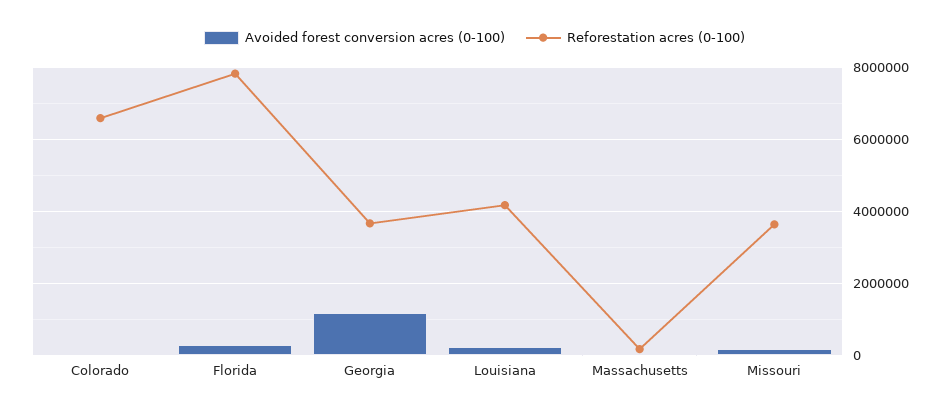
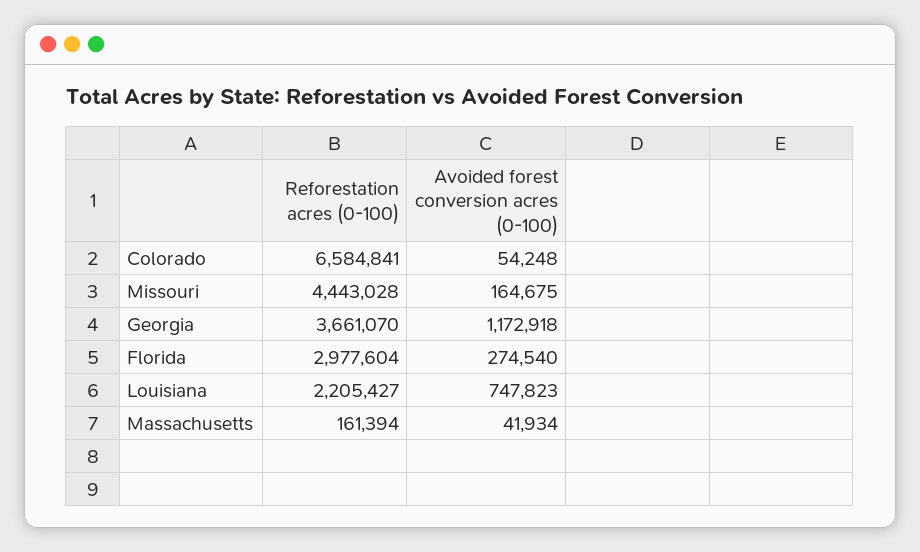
Reforestation acres (0-100), Florida: 7800000 -> 2977604
Avoided forest conversion acres (0-100), Louisiana: 200000 -> 747823
Reforestation acres (0-100), Louisiana: 4200000 -> 2205427
Reforestation acres (0-100), Missouri: 3600000 -> 4443028

